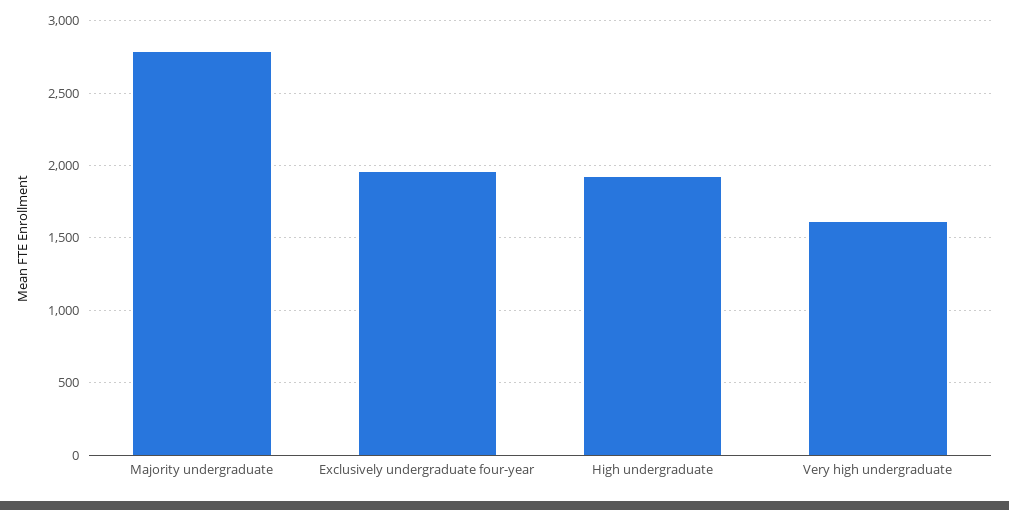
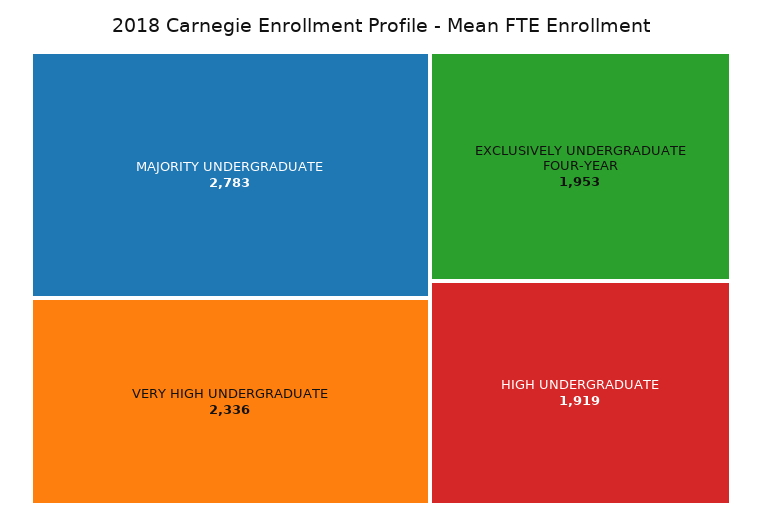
Very high undergraduate: 1600 -> 2336

